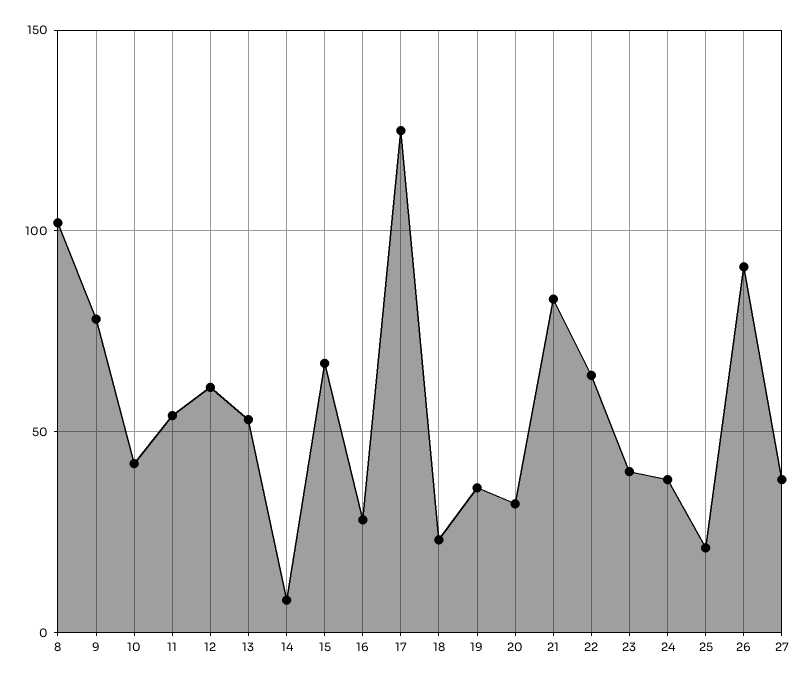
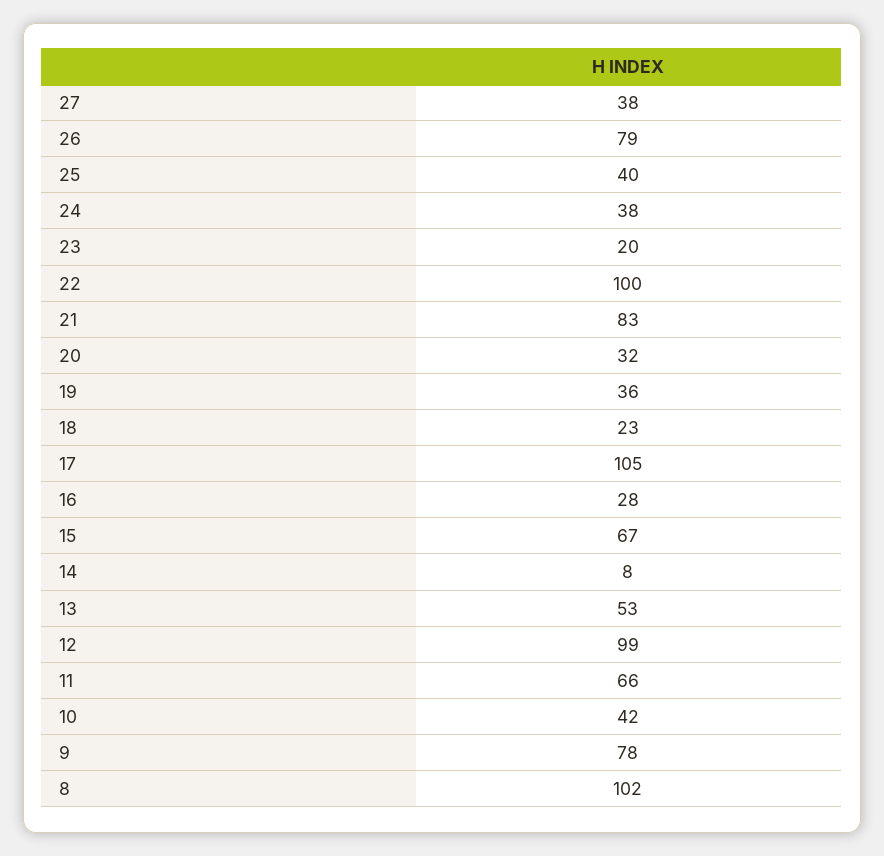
11: 55 -> 66
12: 60 -> 99
17: 125 -> 105
22: 65 -> 100
23: 40 -> 20
25: 20 -> 40
26: 90 -> 79

